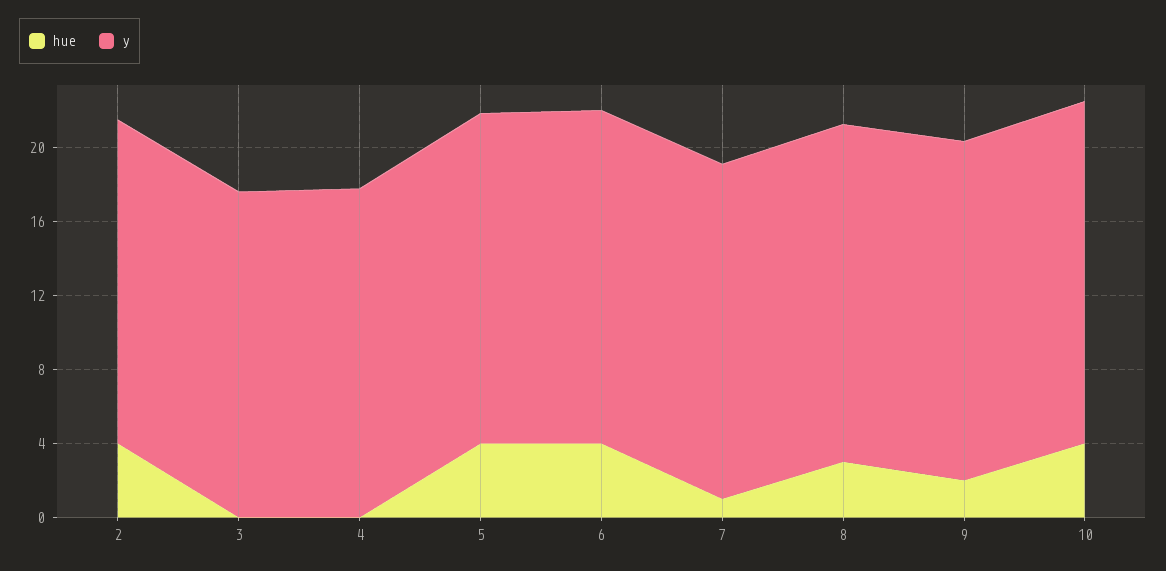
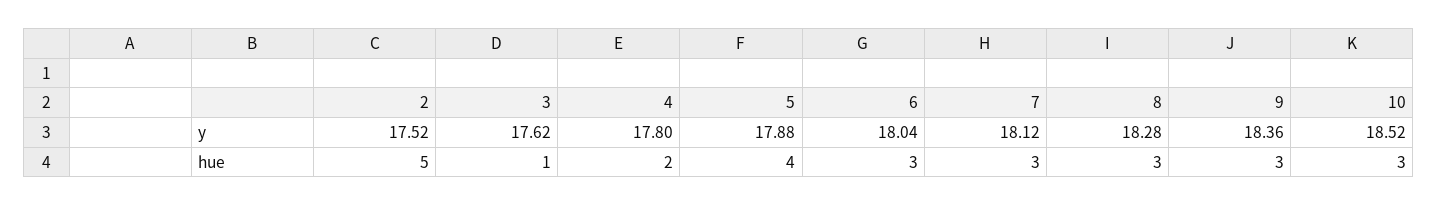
hue, 2: 4 -> 5
hue, 3: 0 -> 1
hue, 4: 0 -> 2
hue, 6: 4 -> 3
hue, 7: 1 -> 3
hue, 9: 2 -> 3
hue, 10: 4 -> 3

